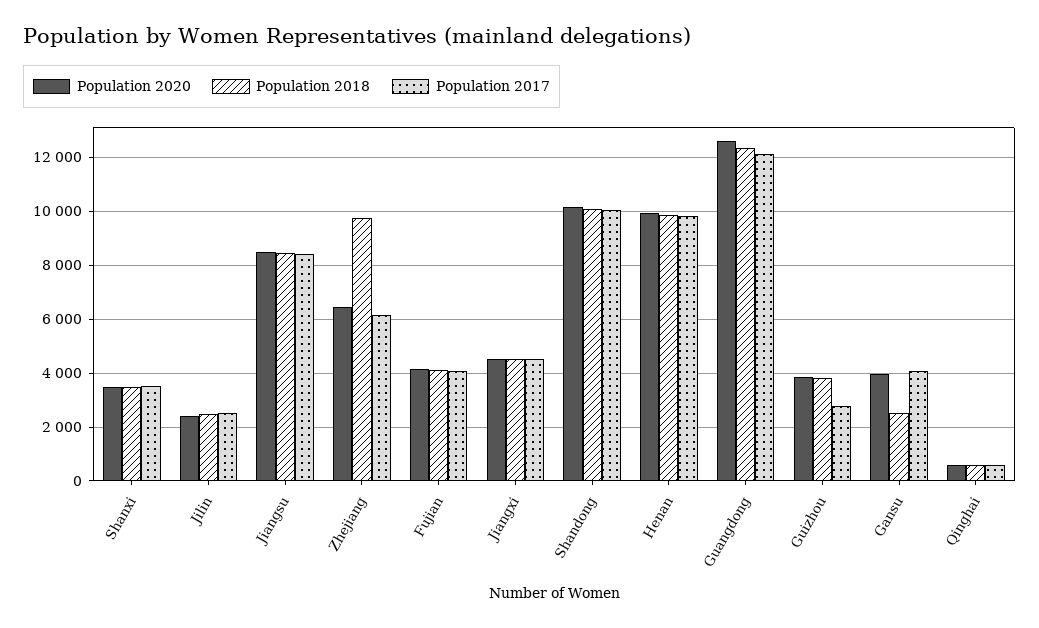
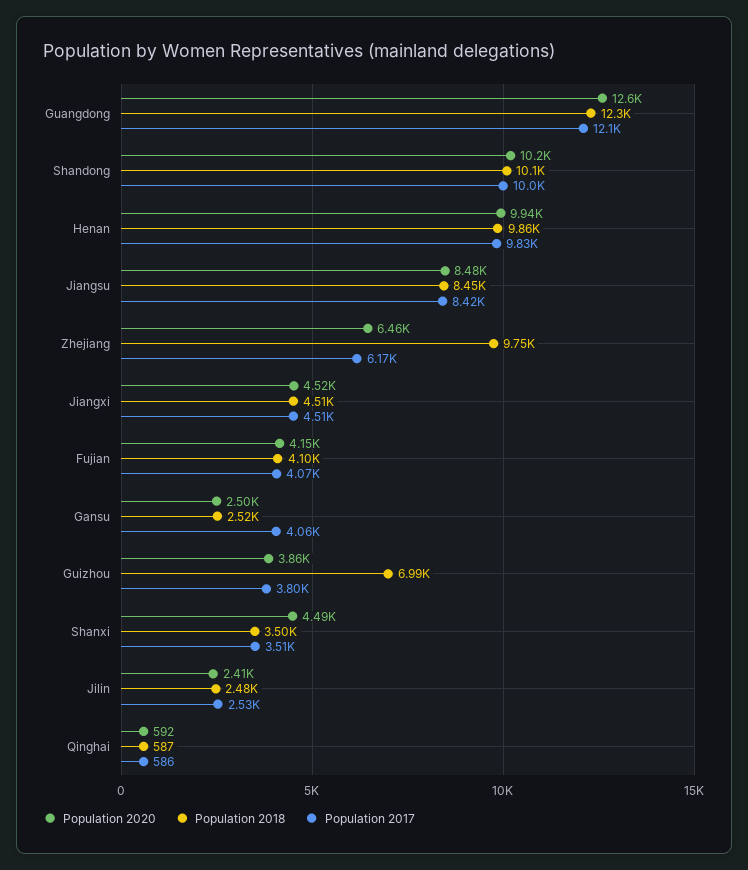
Population 2020, Shanxi: 3500 -> 4490
Population 2018, Guizhou: 3750 -> 6990
Population 2017, Guizhou: 2750 -> 3800
Population 2020, Gansu: 4000 -> 2500

